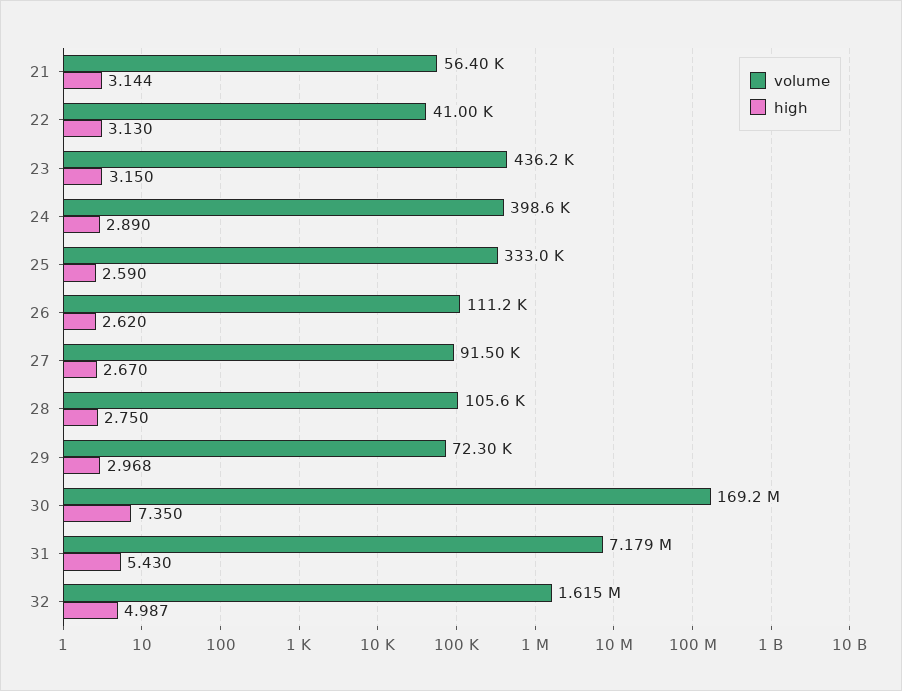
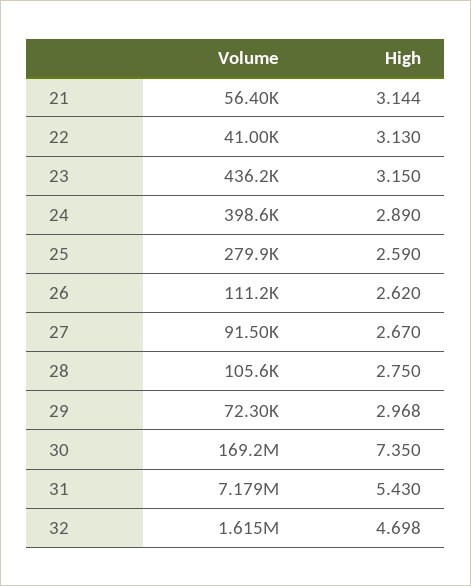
volume, 25: 333000 -> 279900
high, 32: 4.987 -> 4.698

